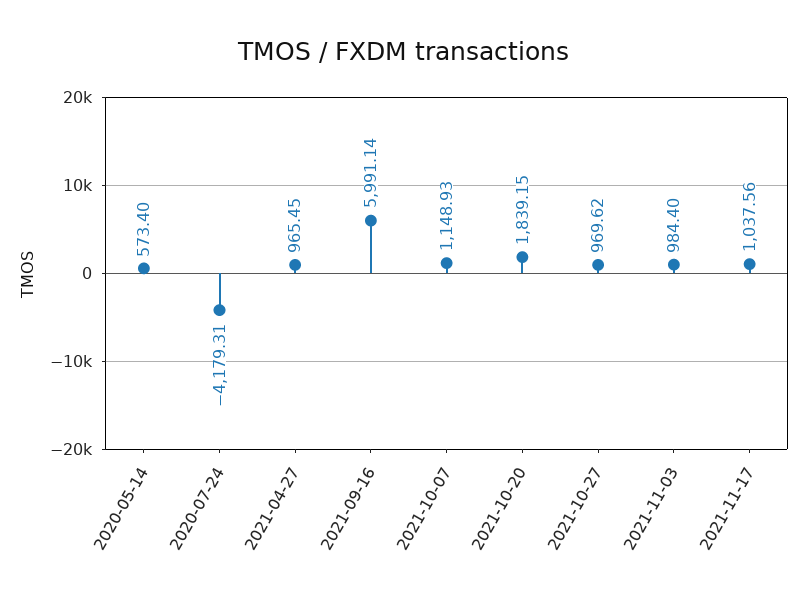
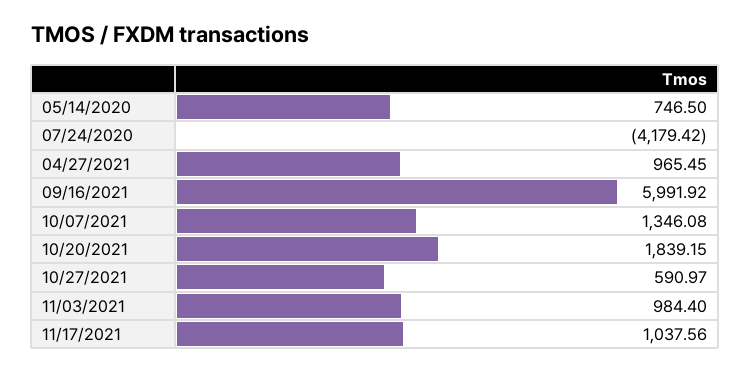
2020-05-14: 573.4 -> 746.5
2020-07-24: -4179.31 -> -4179.42
2021-09-16: 5991.14 -> 5991.92
2021-10-07: 1148.93 -> 1346.08
2021-10-27: 969.62 -> 590.97

